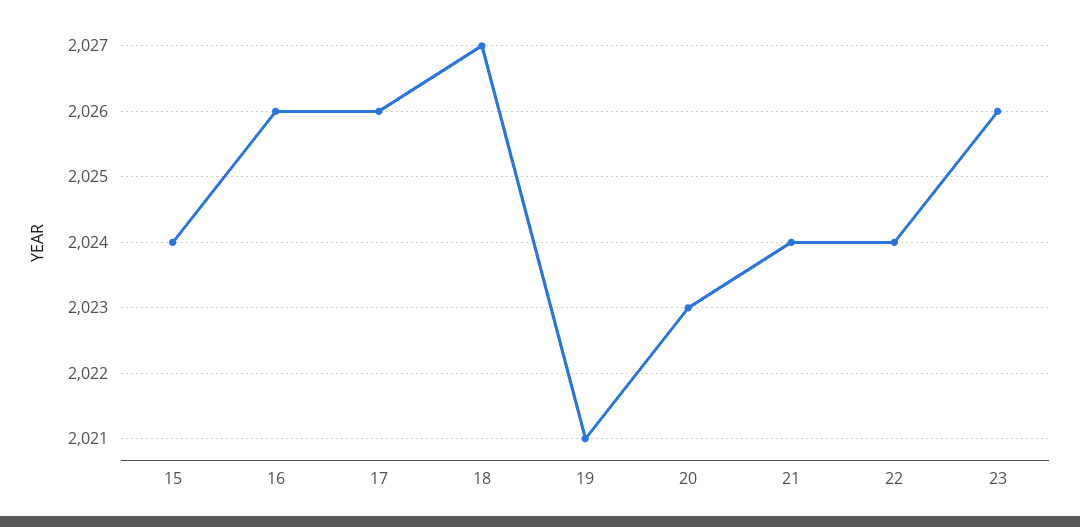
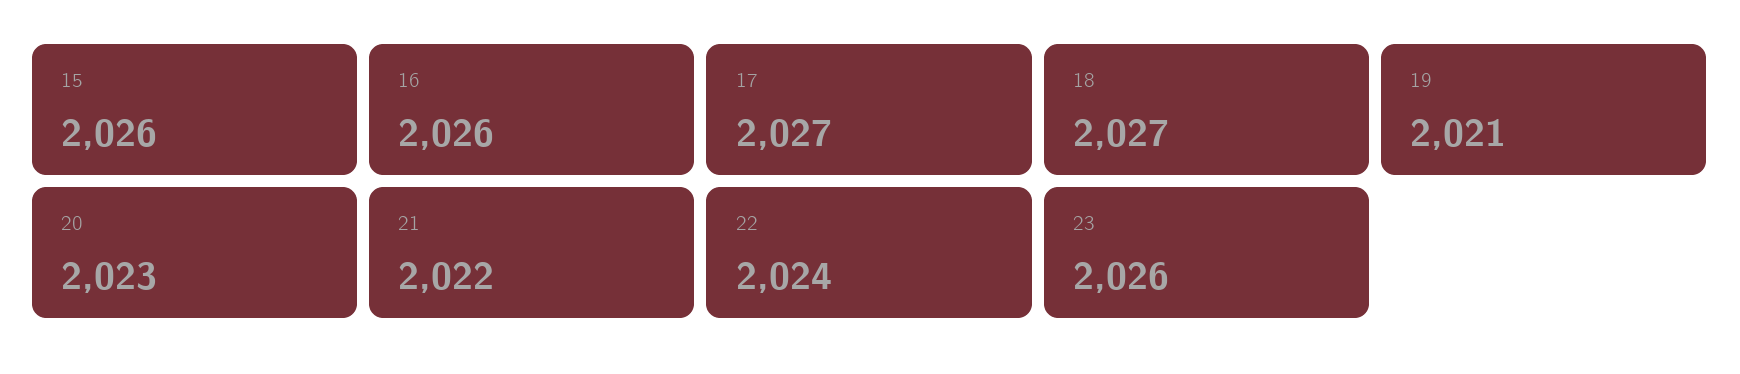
15: 2024 -> 2026
17: 2026 -> 2027
21: 2024 -> 2022

